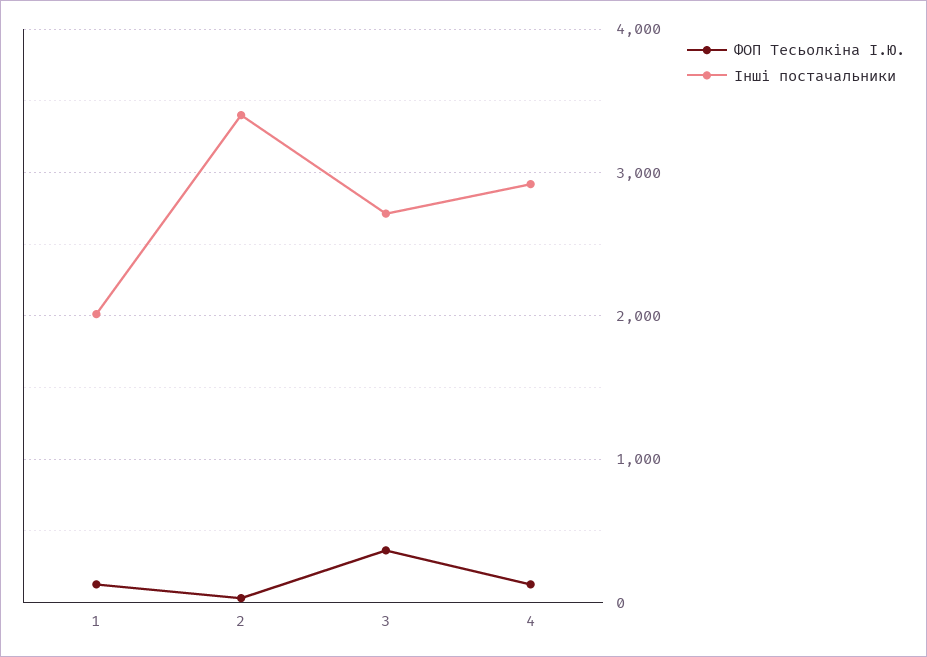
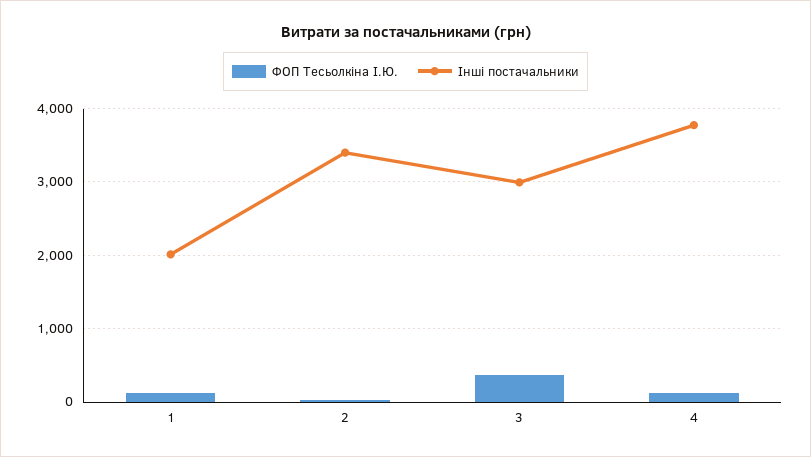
Інші постачальники, 3: 2700 -> 3000
Інші постачальники, 4: 2900 -> 3800

